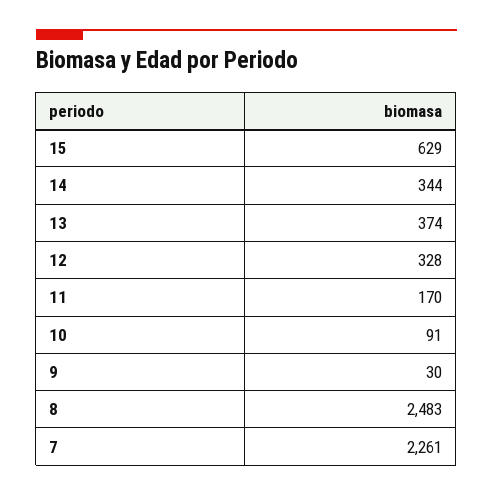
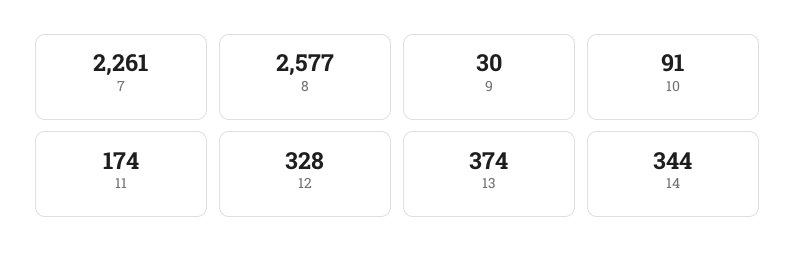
15: 629 -> none
11: 170 -> 174
8: 2483 -> 2577

